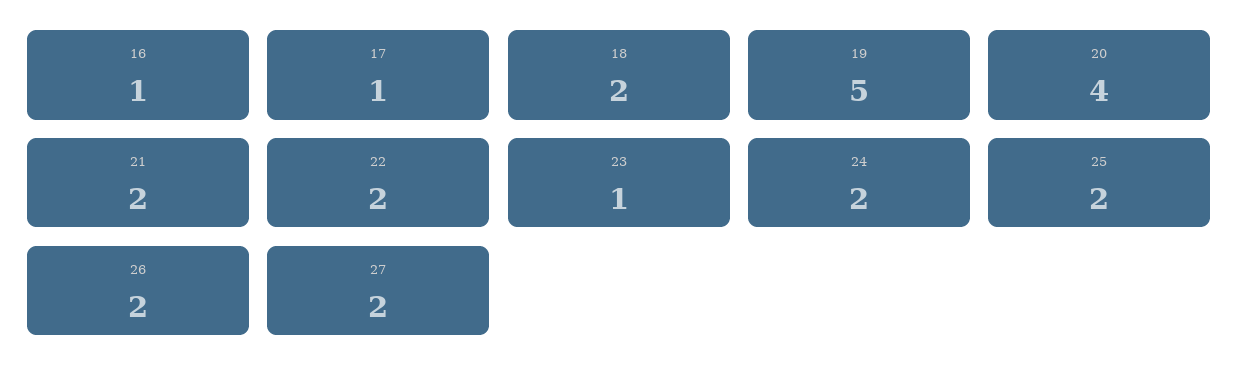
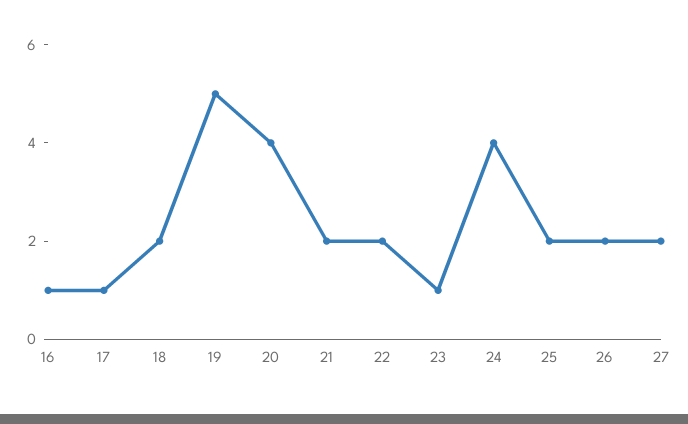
24: 2 -> 4

